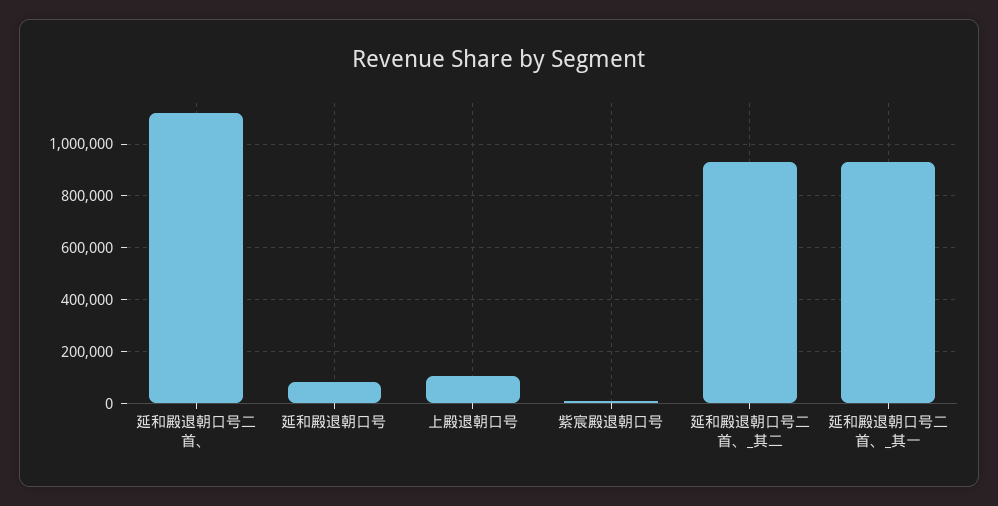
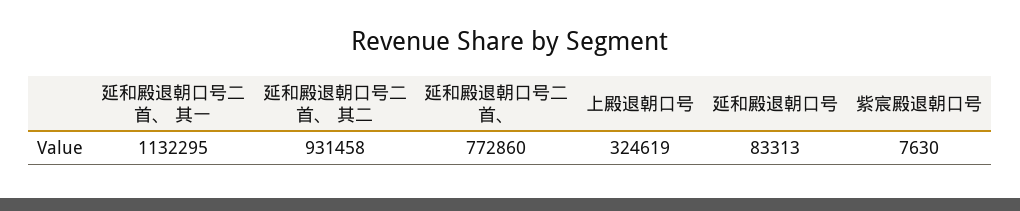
延和殿退朝口号二首、: 1125000 -> 772860
上殿退朝口号: 100000 -> 324619
延和殿退朝口号二首、_其一: 925000 -> 1132295

